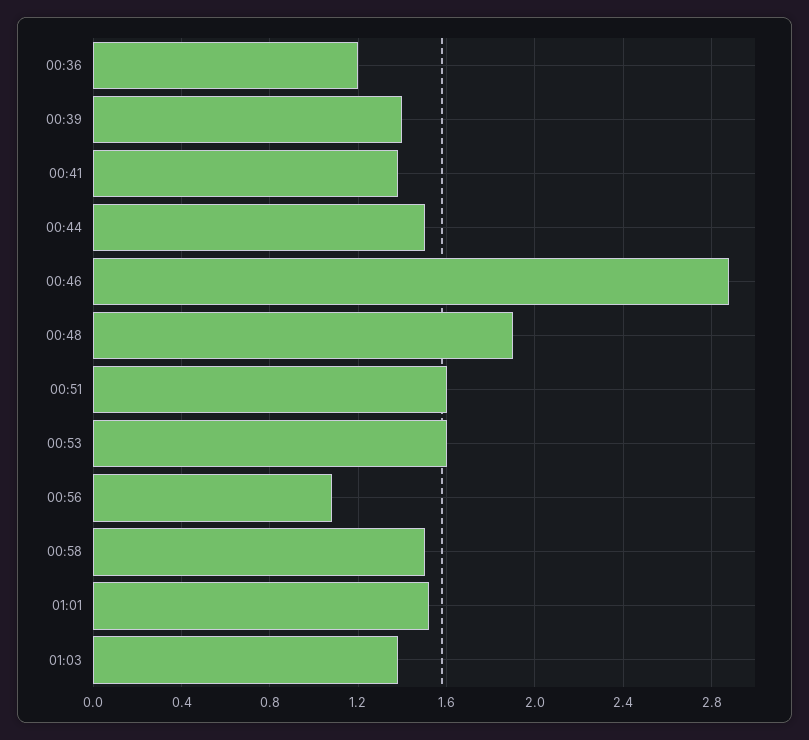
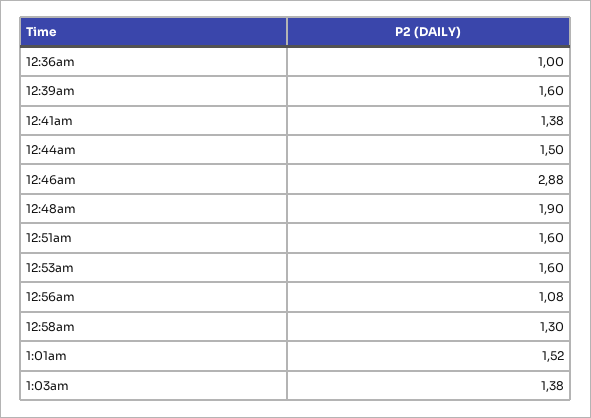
00:36: 1.2 -> 1
00:39: 1.4 -> 1.6
00:58: 1.5 -> 1.3

